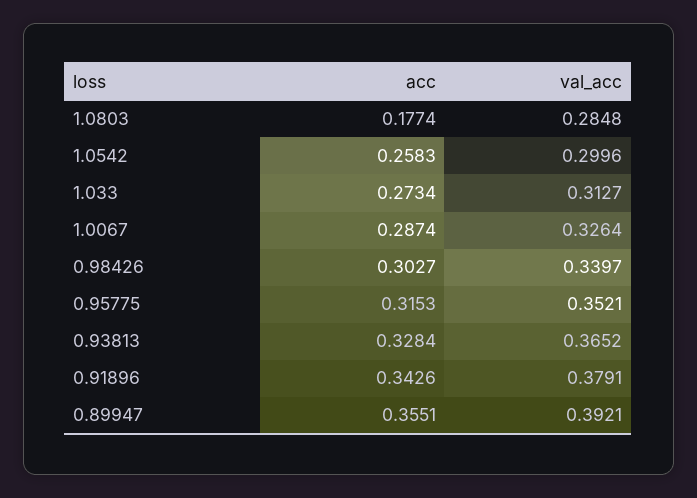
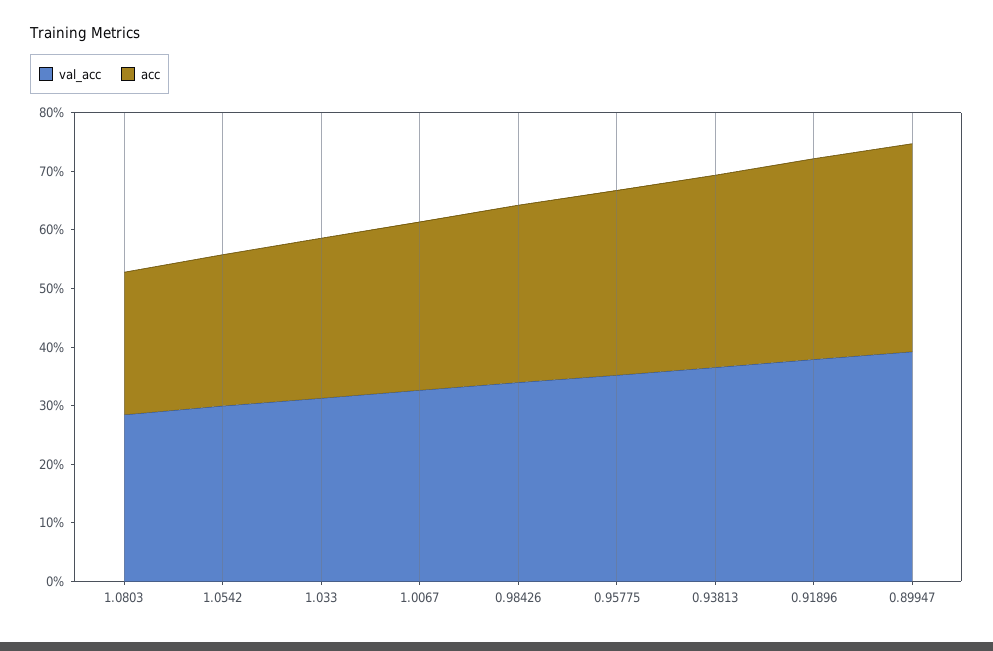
acc, 1.0803: 0.1774 -> 0.24

